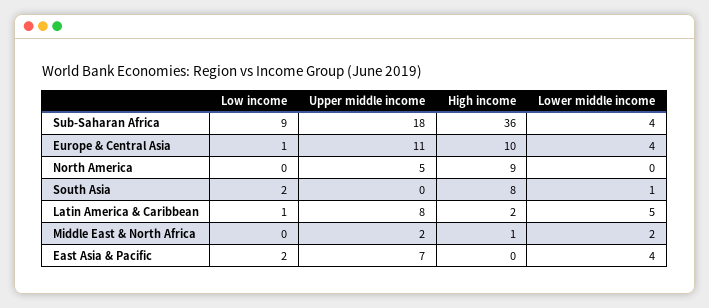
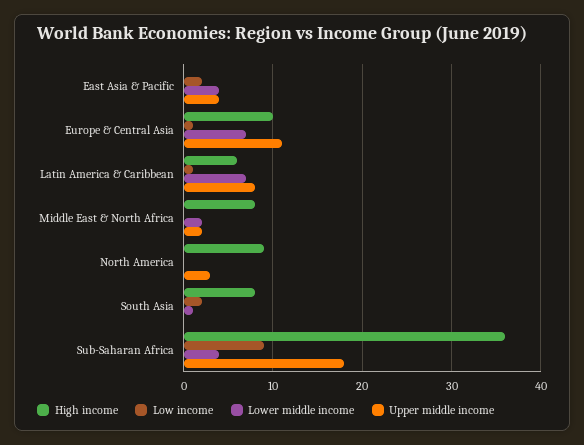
Lower middle income, Europe & Central Asia: 4 -> 7
Upper middle income, North America: 5 -> 3
High income, Latin America & Caribbean: 2 -> 6
Lower middle income, Latin America & Caribbean: 5 -> 7
High income, Middle East & North Africa: 1 -> 8
Upper middle income, East Asia & Pacific: 7 -> 4

